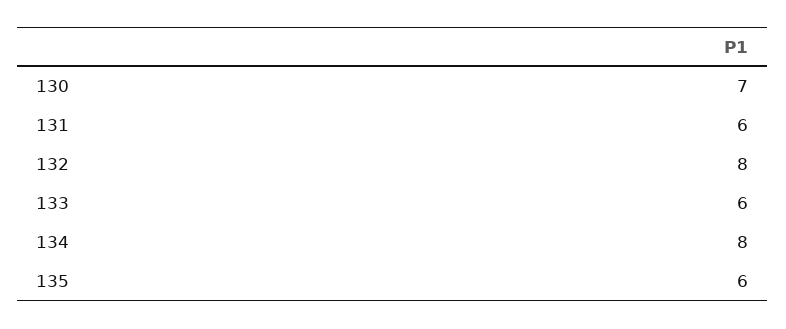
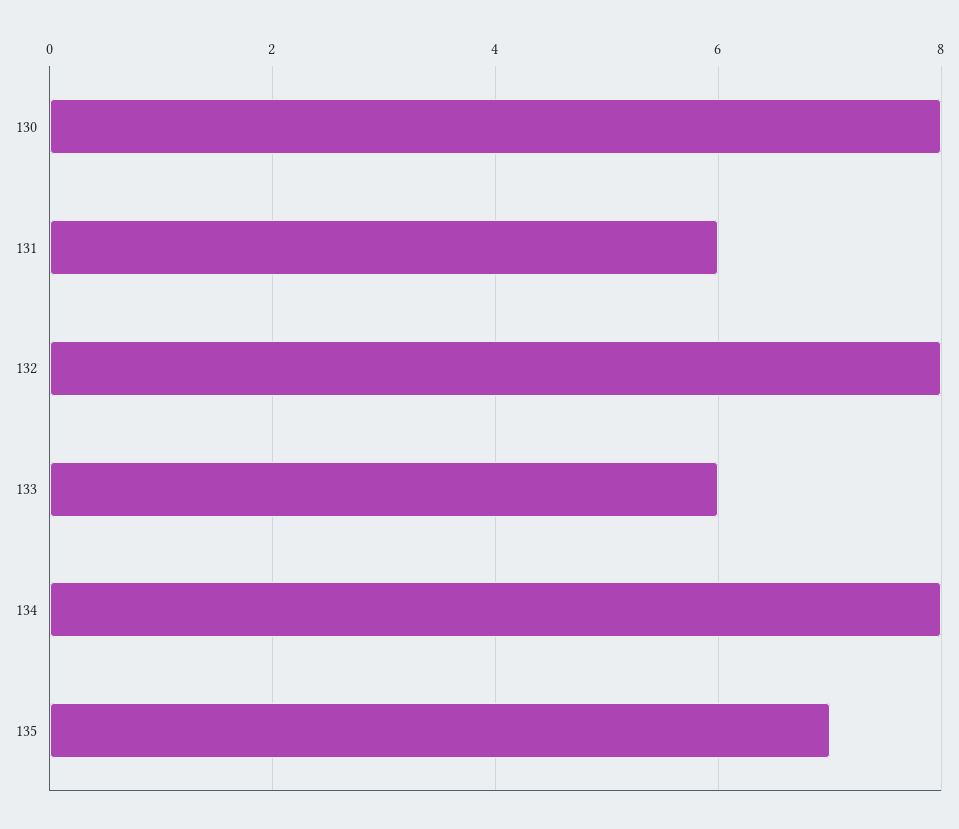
130: 7 -> 8
135: 6 -> 7

